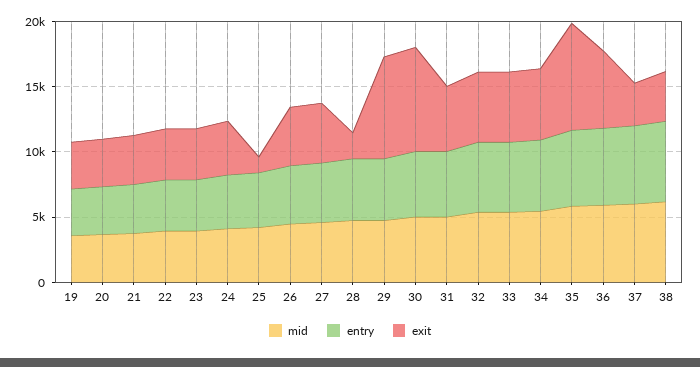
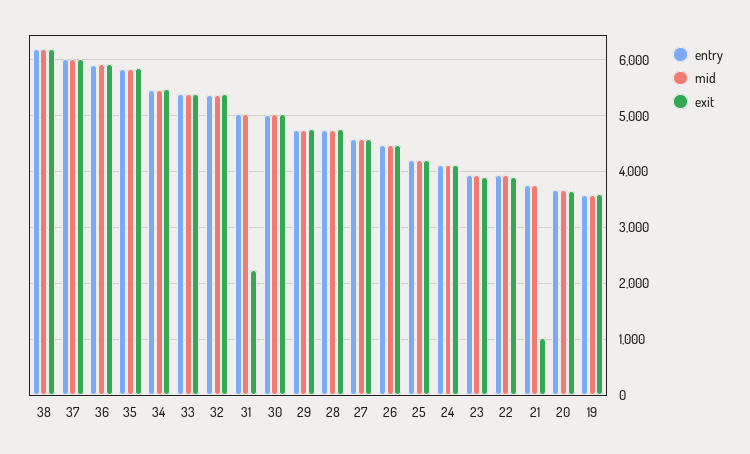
exit, 21: 4000 -> 1000
exit, 25: 1000 -> 4200
exit, 28: 2000 -> 4800
exit, 29: 8000 -> 4800
exit, 30: 8000 -> 5000
exit, 31: 5000 -> 2200
exit, 35: 8000 -> 5800
exit, 37: 3000 -> 6000
exit, 38: 4000 -> 6200

